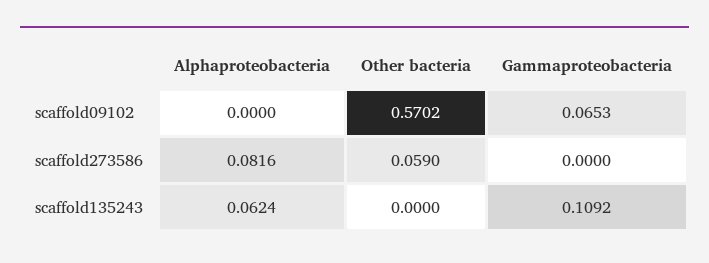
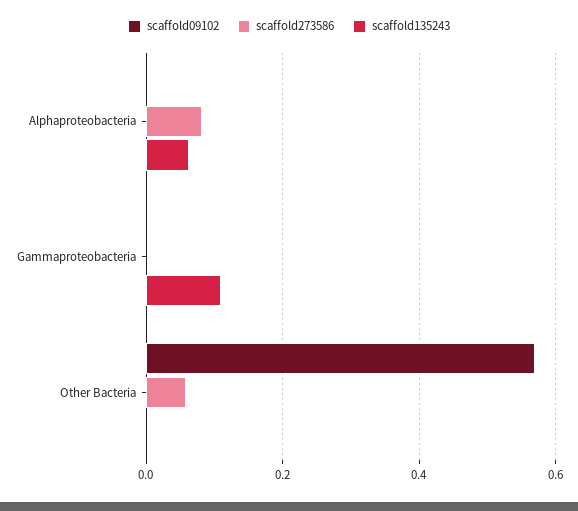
scaffold09102, Gammaproteobacteria: 0.0653 -> 0

